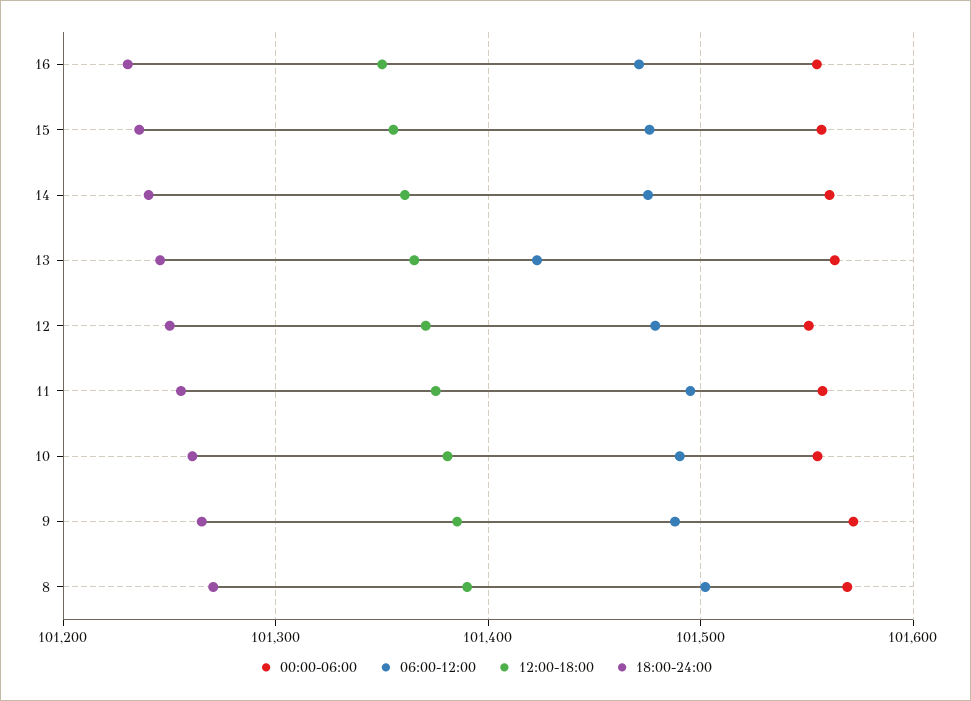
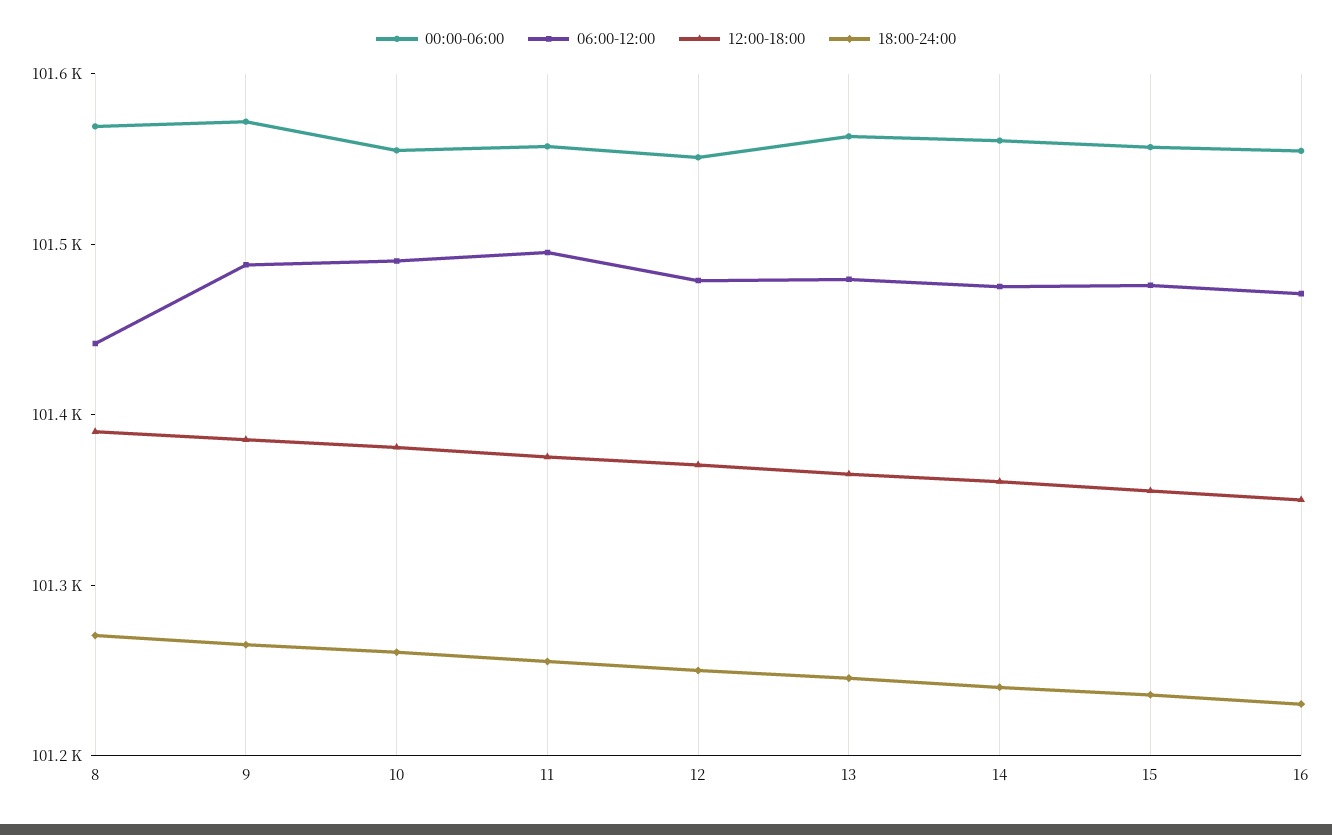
06:00-12:00, 13: 101420 -> 101480
06:00-12:00, 8: 101500 -> 101440

